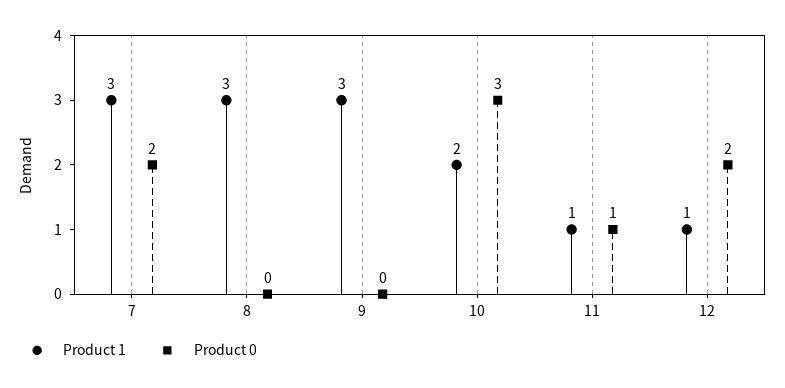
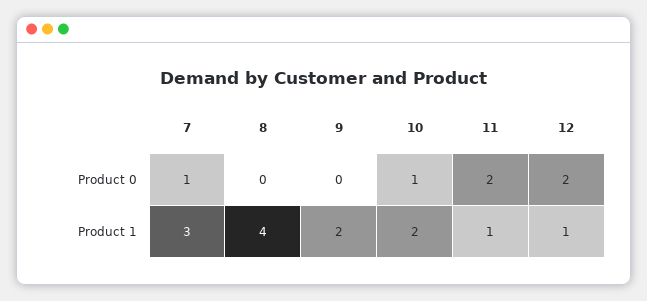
Product 0, 7: 2 -> 1
Product 1, 8: 3 -> 4
Product 1, 9: 3 -> 2
Product 0, 10: 3 -> 1
Product 0, 11: 1 -> 2

